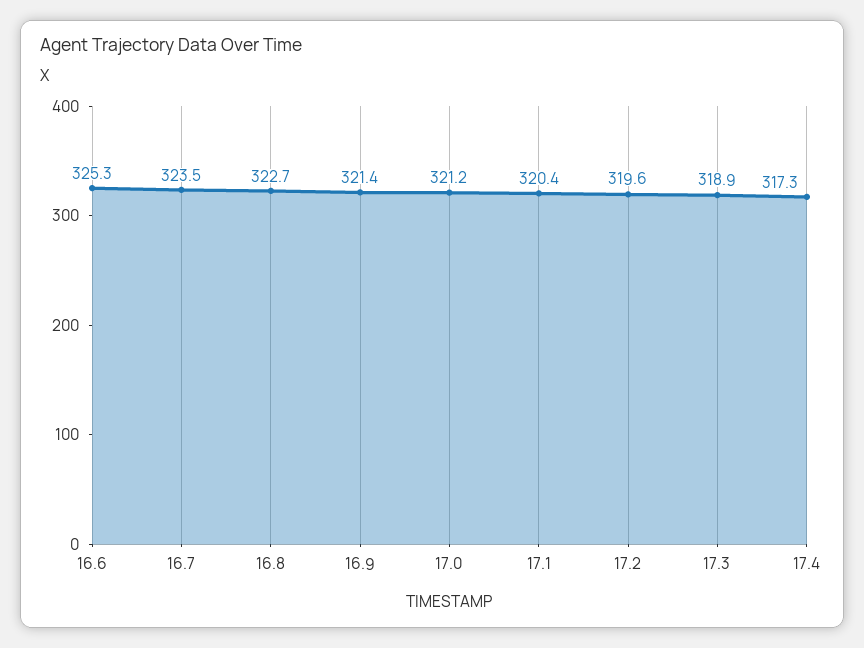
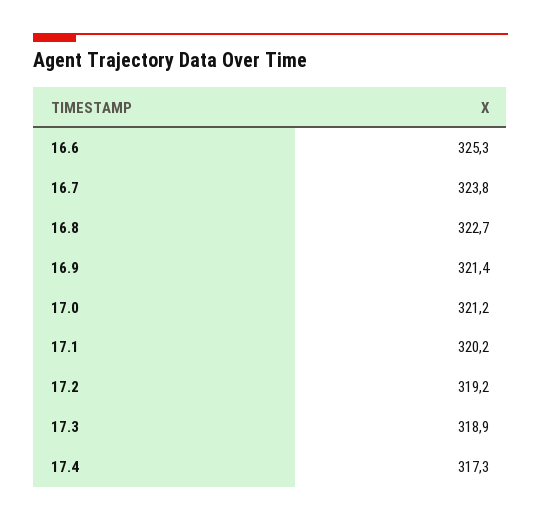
16.7: 323.5 -> 323.8
17.1: 320.4 -> 320.2
17.2: 319.6 -> 319.2

